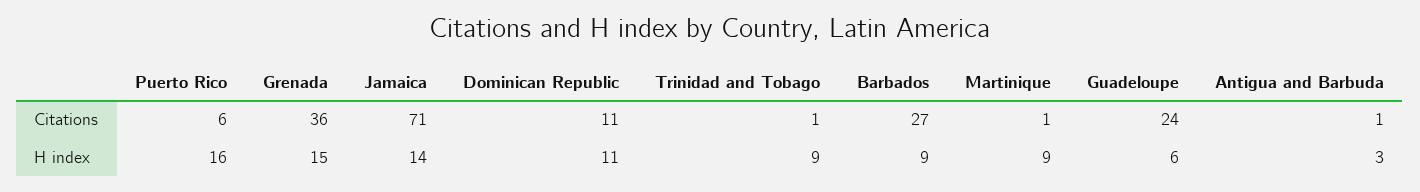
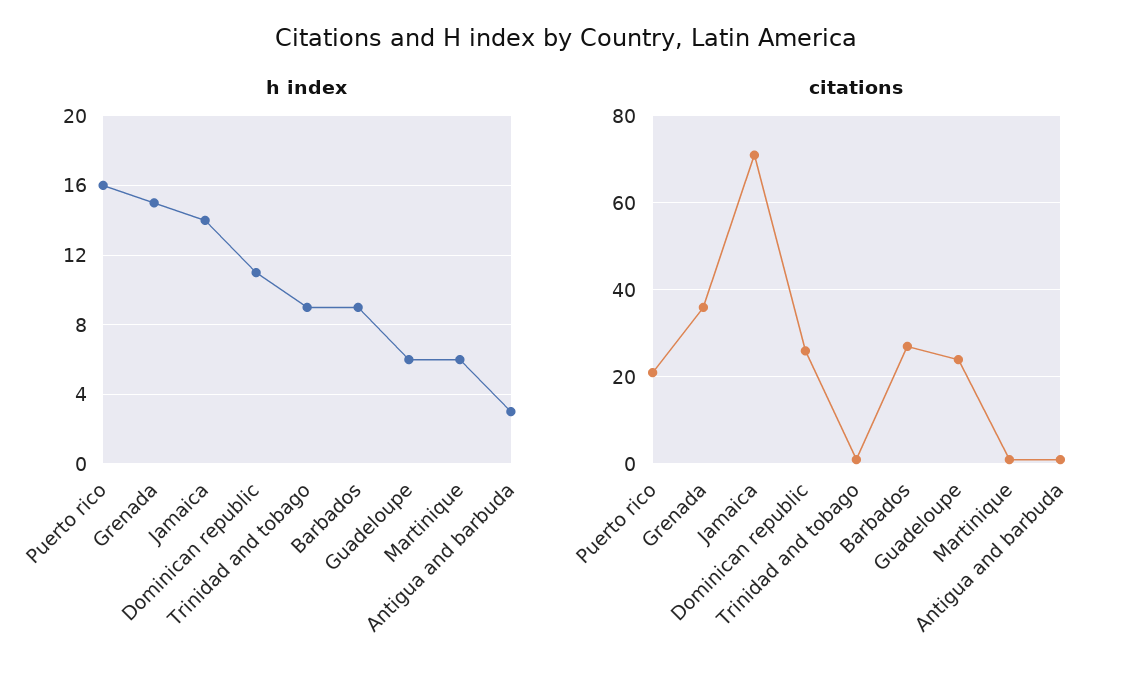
Citations, Puerto Rico: 6 -> 20
Citations, Dominican Republic: 11 -> 25
H index, Martinique: 9 -> 6

